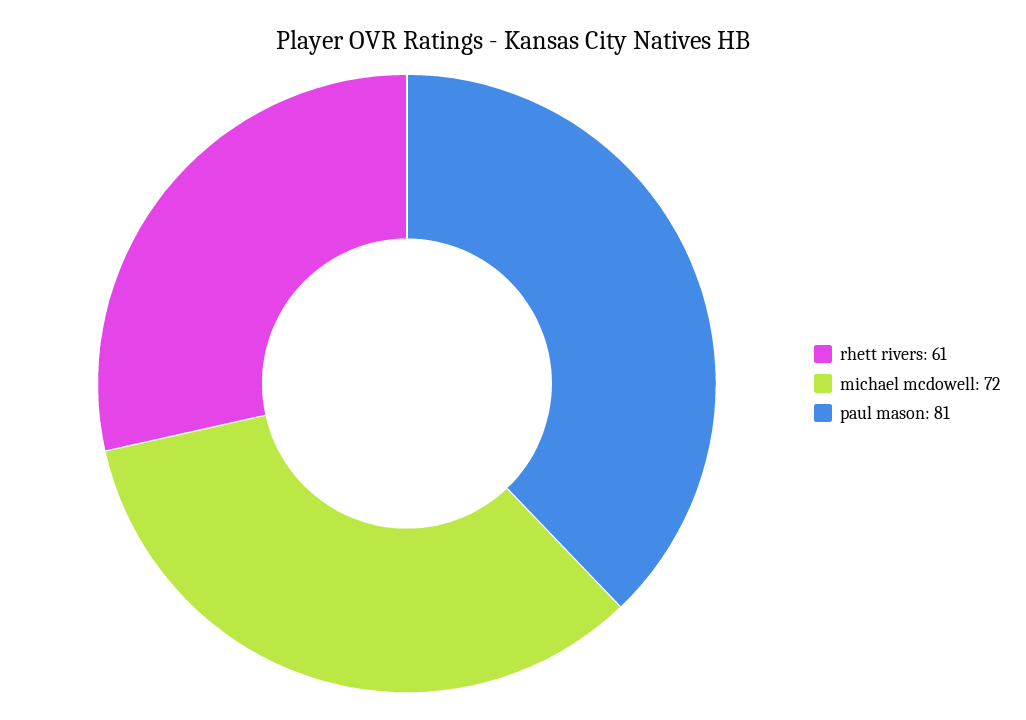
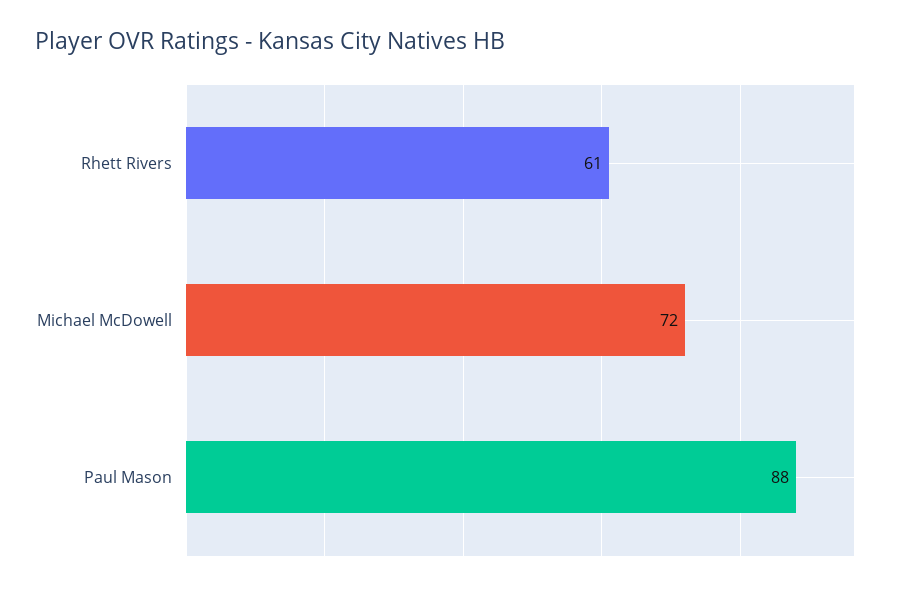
paul mason: 81 -> 88

